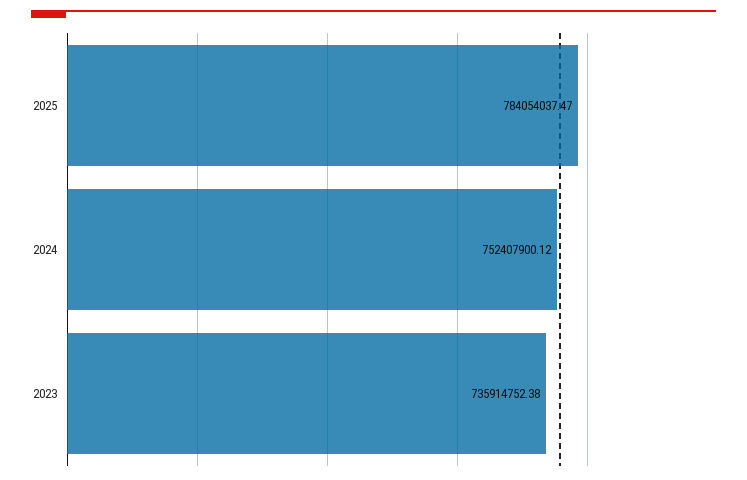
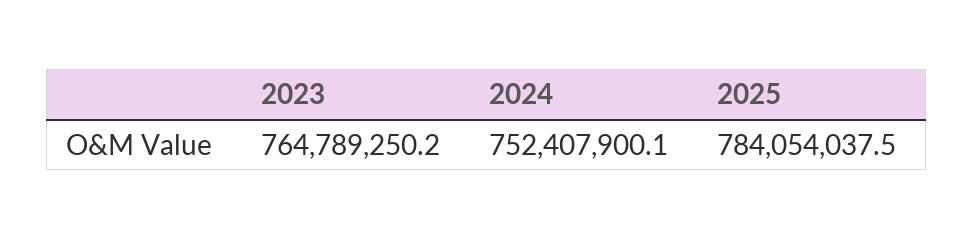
2023: 735914752.38 -> 764789250.2

